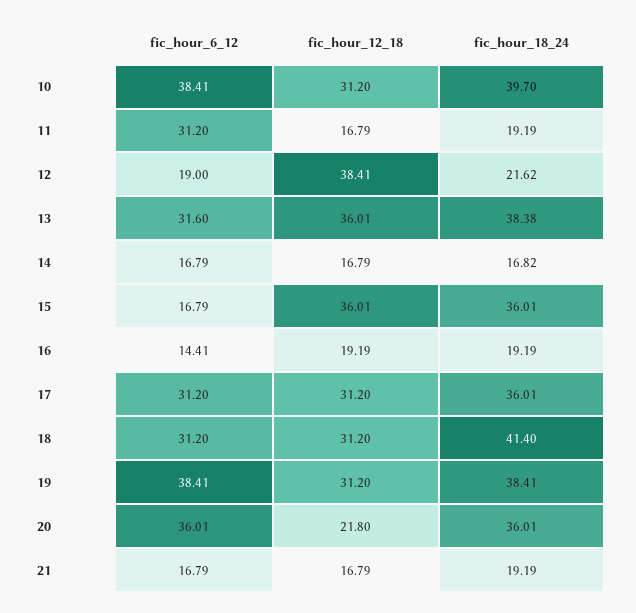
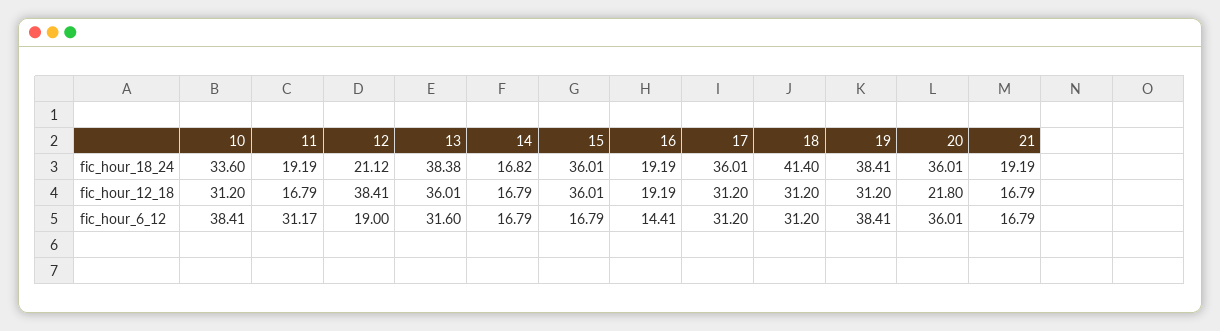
fic_hour_18_24, 10: 39.7 -> 33.6
fic_hour_6_12, 11: 31.2 -> 31.17
fic_hour_18_24, 12: 21.62 -> 21.12

